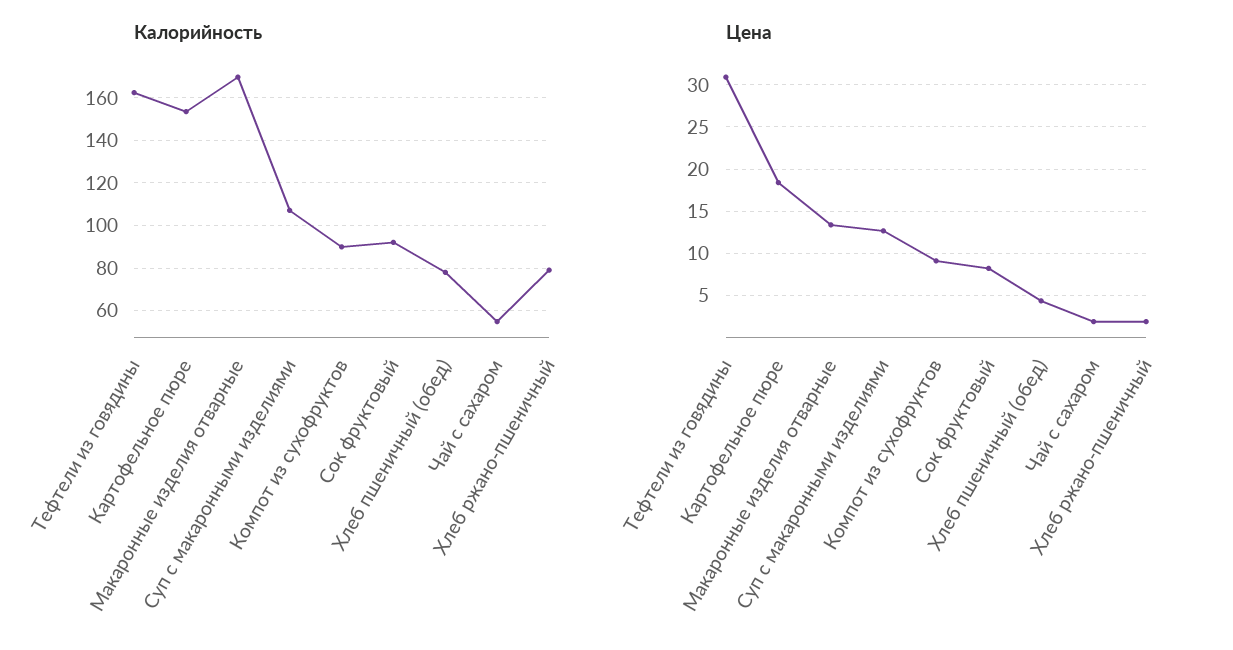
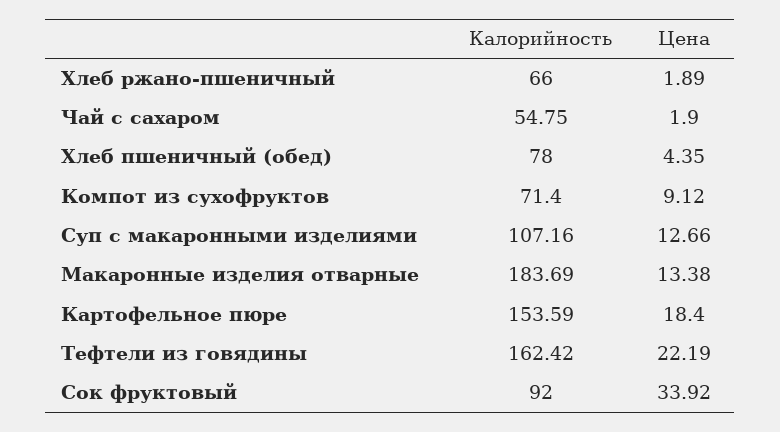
Калорийность, Макаронные изделия отварные: 170 -> 183.69
Калорийность, Компот из сухофруктов: 90 -> 71.4
Калорийность, Хлеб ржано-пшеничный: 80 -> 66
Цена, Тефтели из говядины: 31 -> 22.19
Цена, Сок фруктовый: 8 -> 33.92

